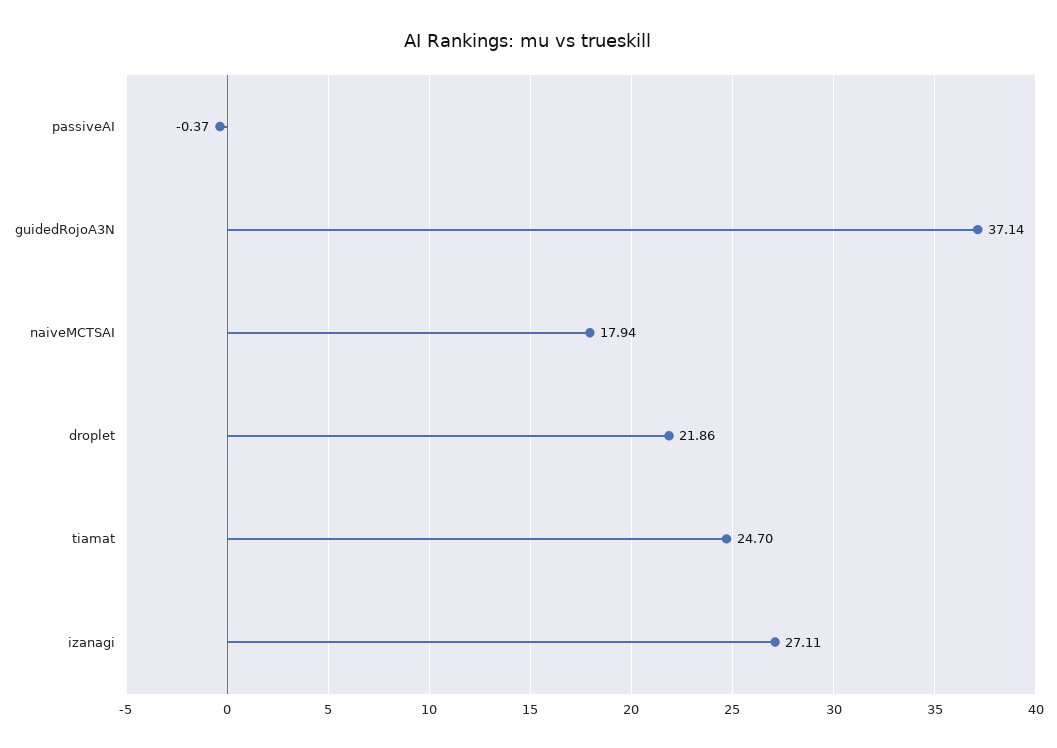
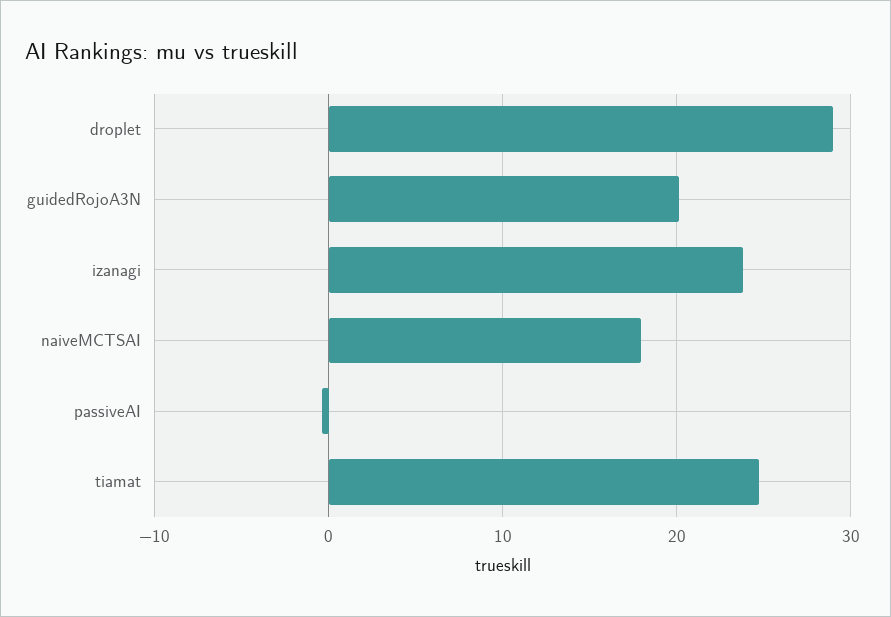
guidedRojoA3N: 37.14 -> 20
droplet: 21.86 -> 29
izanagi: 27.11 -> 24

